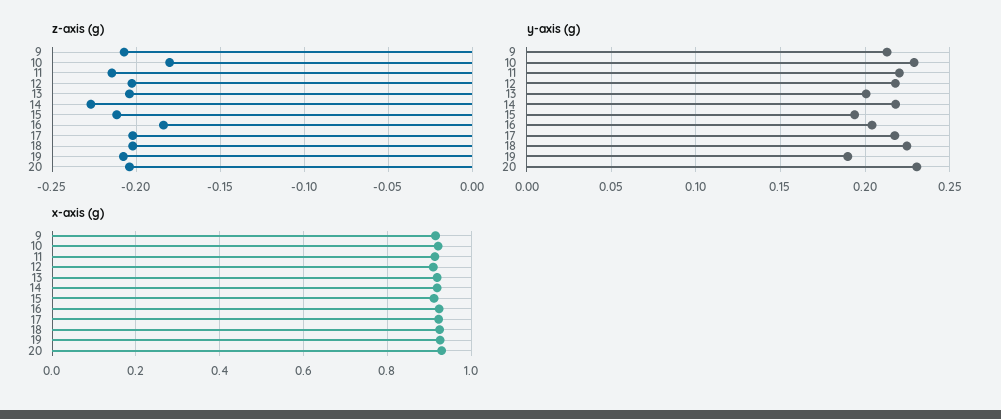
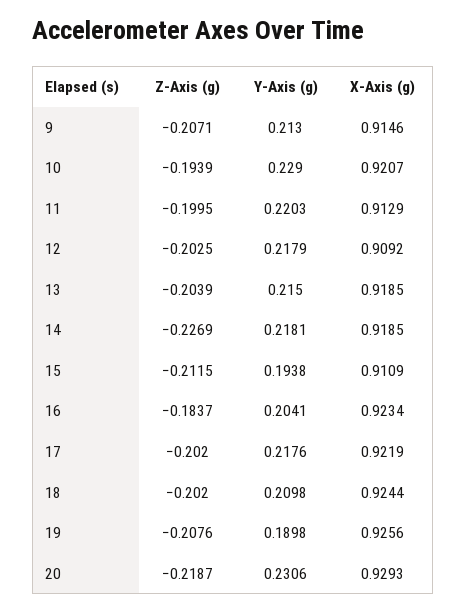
z-axis (g), 10: -0.18 -> -0.1939
z-axis (g), 11: -0.215 -> -0.1995
z-axis (g), 20: -0.205 -> -0.2187
y-axis (g), 13: 0.2 -> 0.215
y-axis (g), 18: 0.225 -> 0.2098

